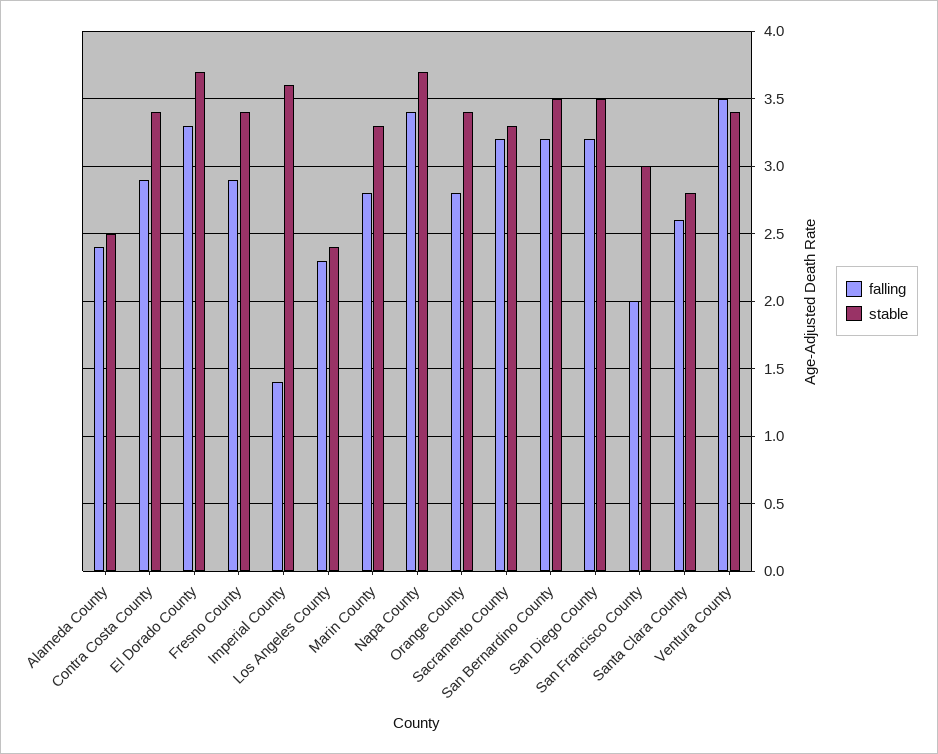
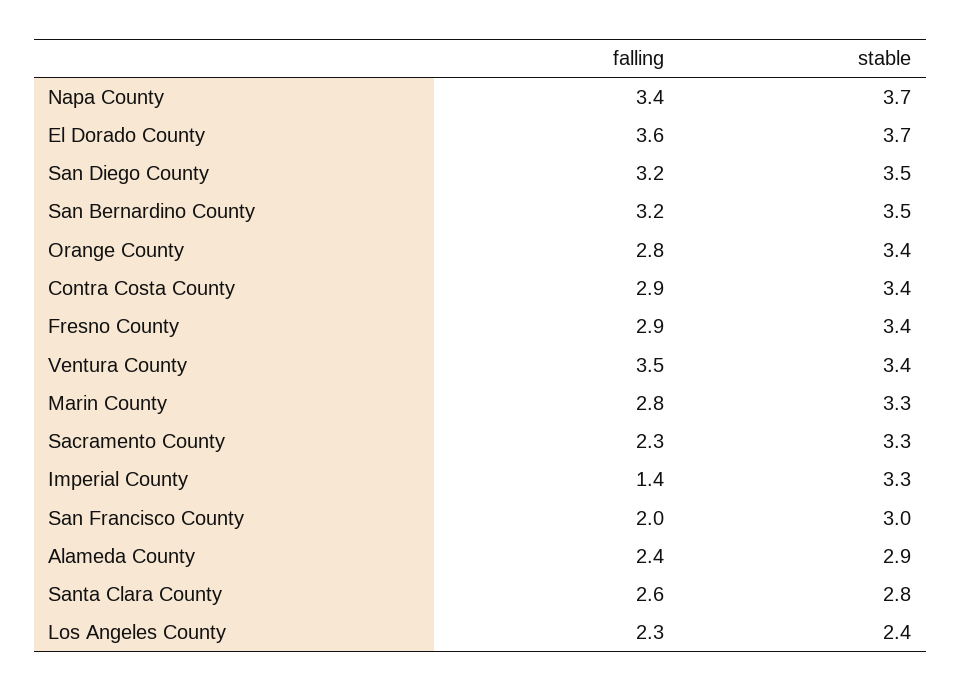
stable, Alameda County: 2.5 -> 2.9
falling, El Dorado County: 3.3 -> 3.6
stable, Imperial County: 3.6 -> 3.3
falling, Sacramento County: 3.2 -> 2.3

